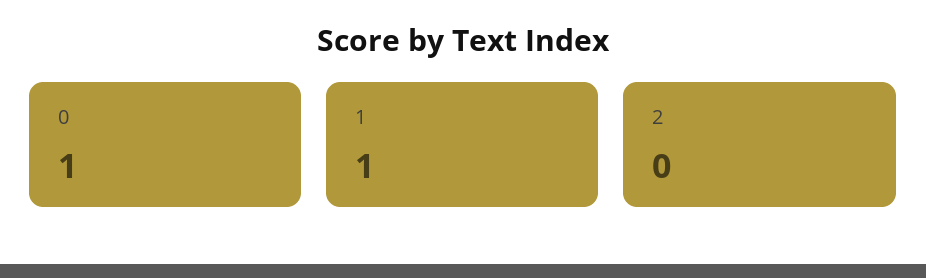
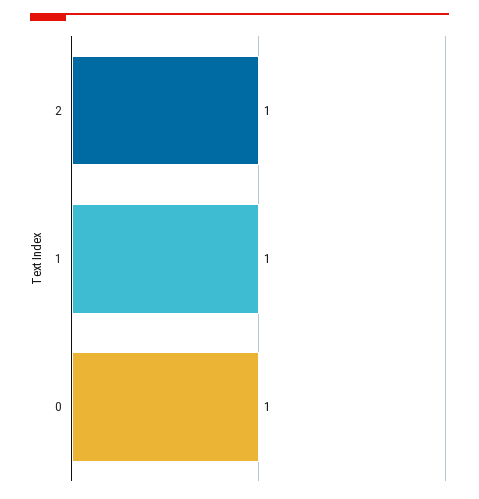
2: 0 -> 1

